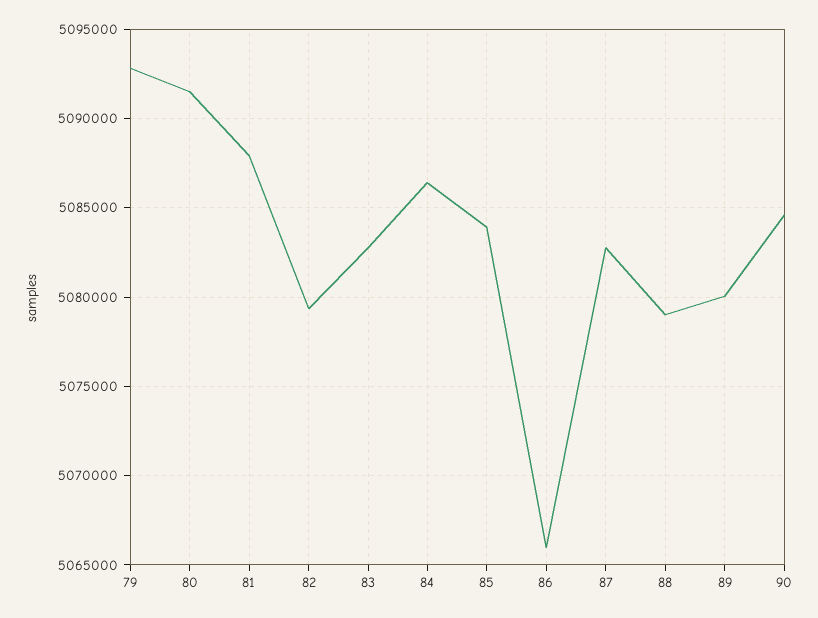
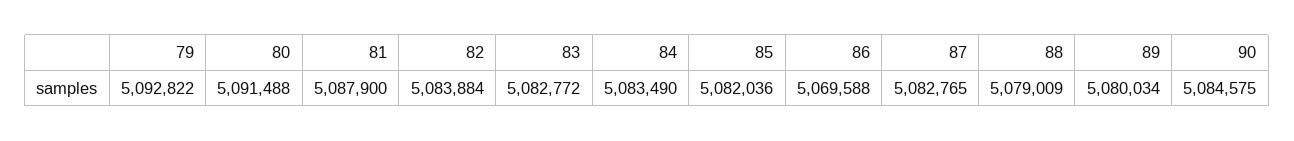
82: 5079500 -> 5083884
84: 5086500 -> 5083490
85: 5084000 -> 5082036
86: 5066000 -> 5069588

